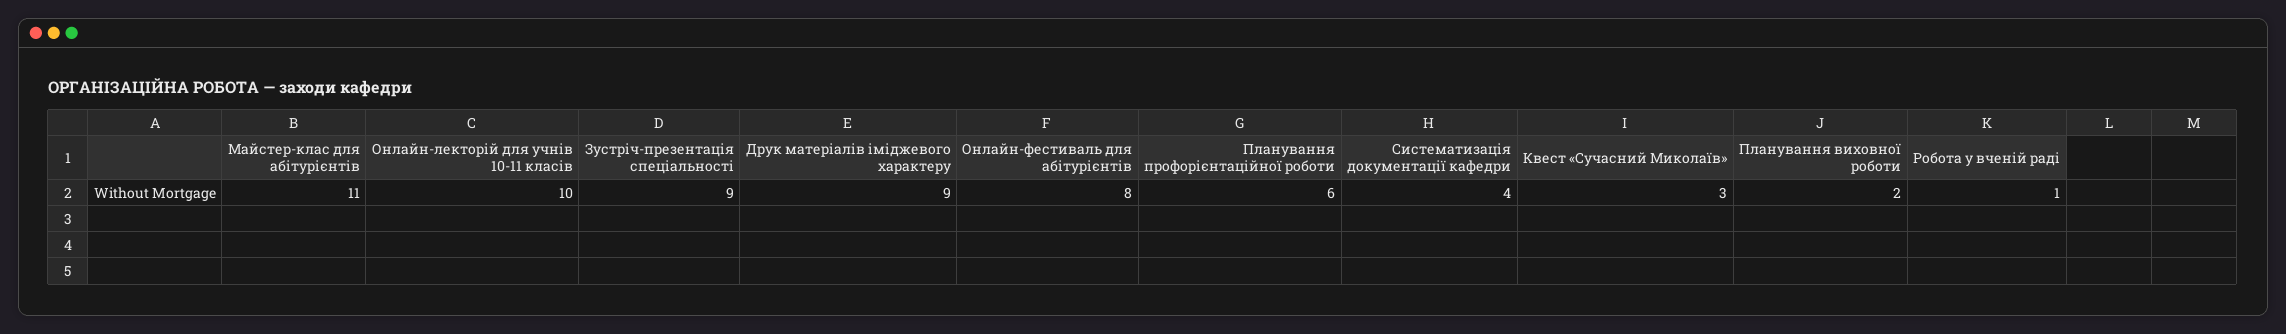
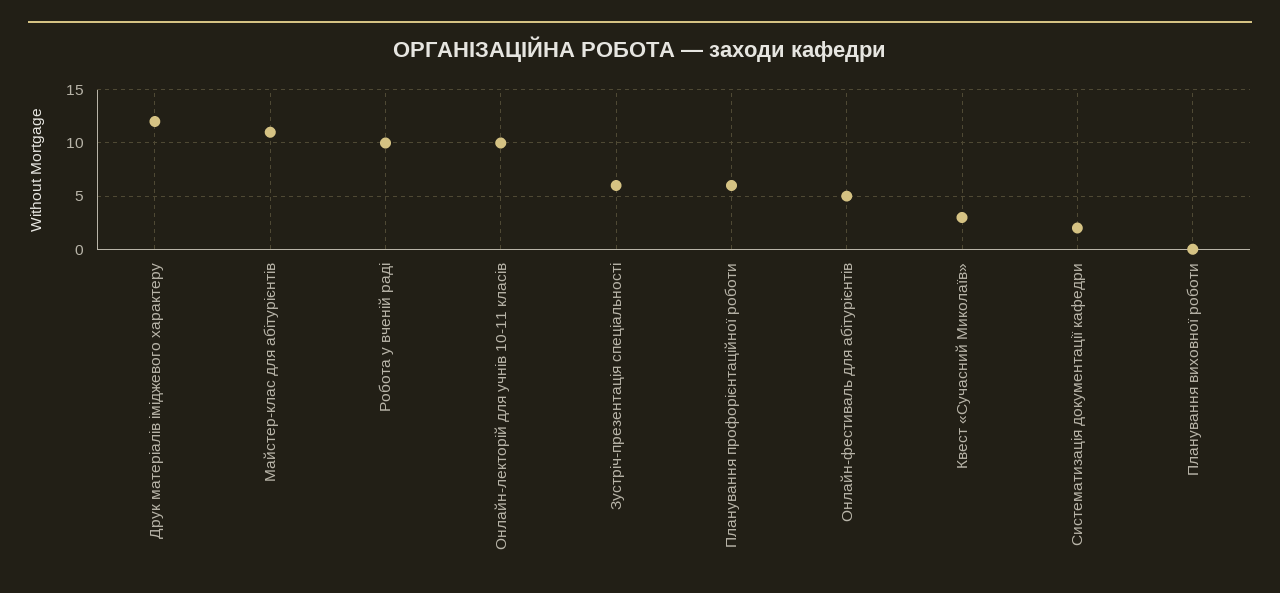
Зустріч-презентація спеціальності: 9 -> 6
Друк матеріалів іміджевого характеру: 9 -> 12
Онлайн-фестиваль для абітурієнтів: 8 -> 5
Систематизація документації кафедри: 4 -> 2
Планування виховної роботи: 2 -> 0
Робота у вченій раді: 1 -> 10

